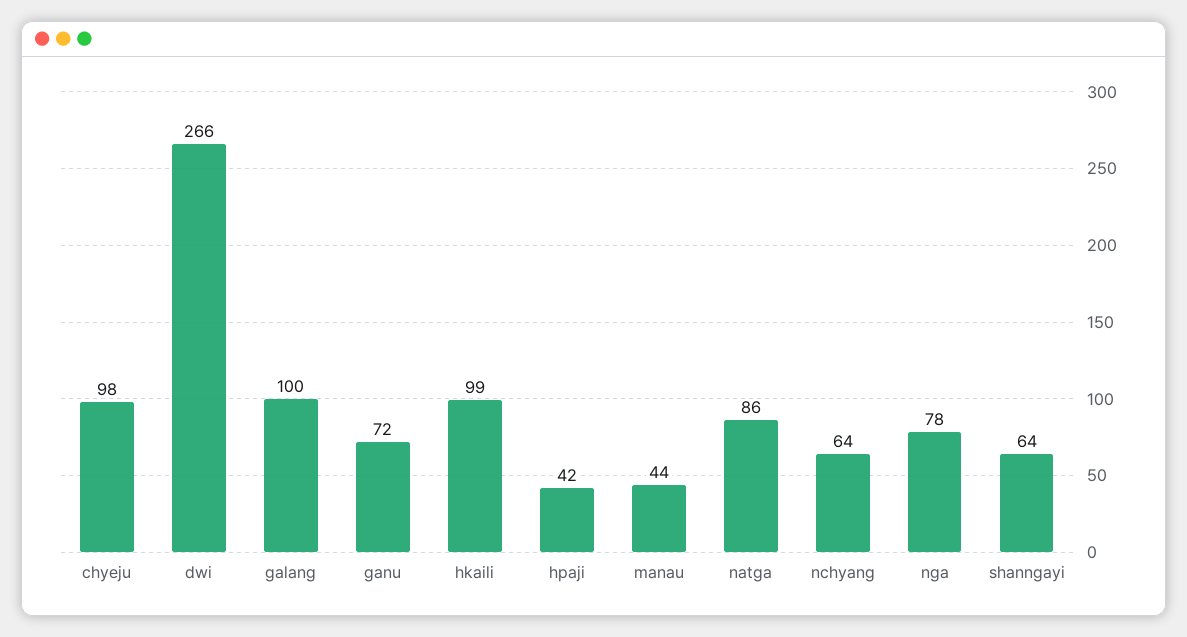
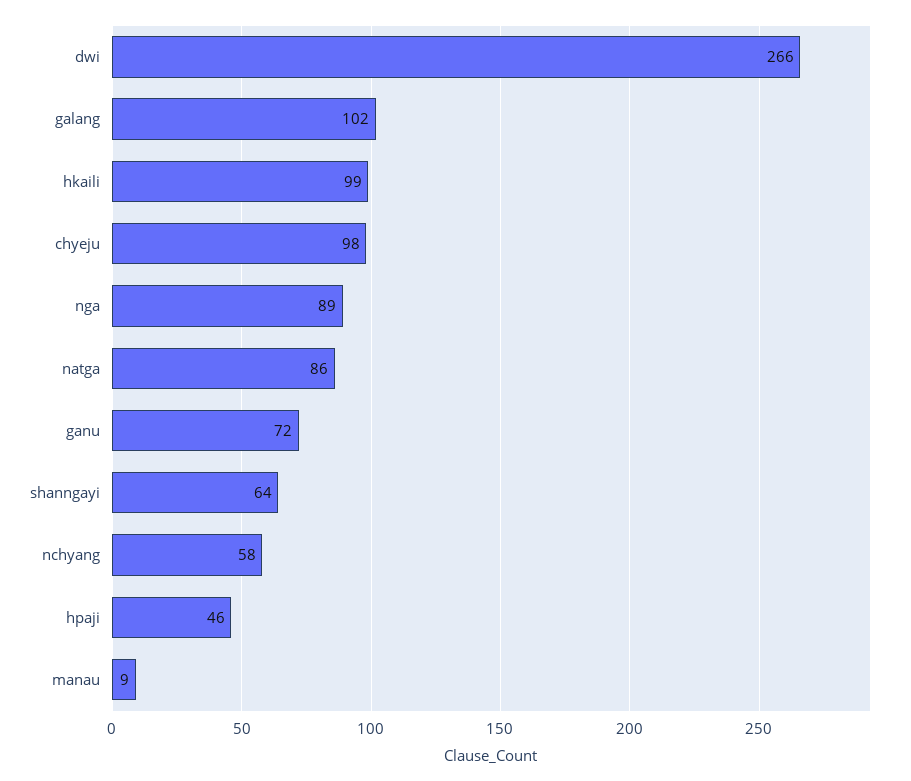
galang: 100 -> 102
hpaji: 42 -> 46
manau: 44 -> 9
nchyang: 64 -> 58
nga: 78 -> 89

